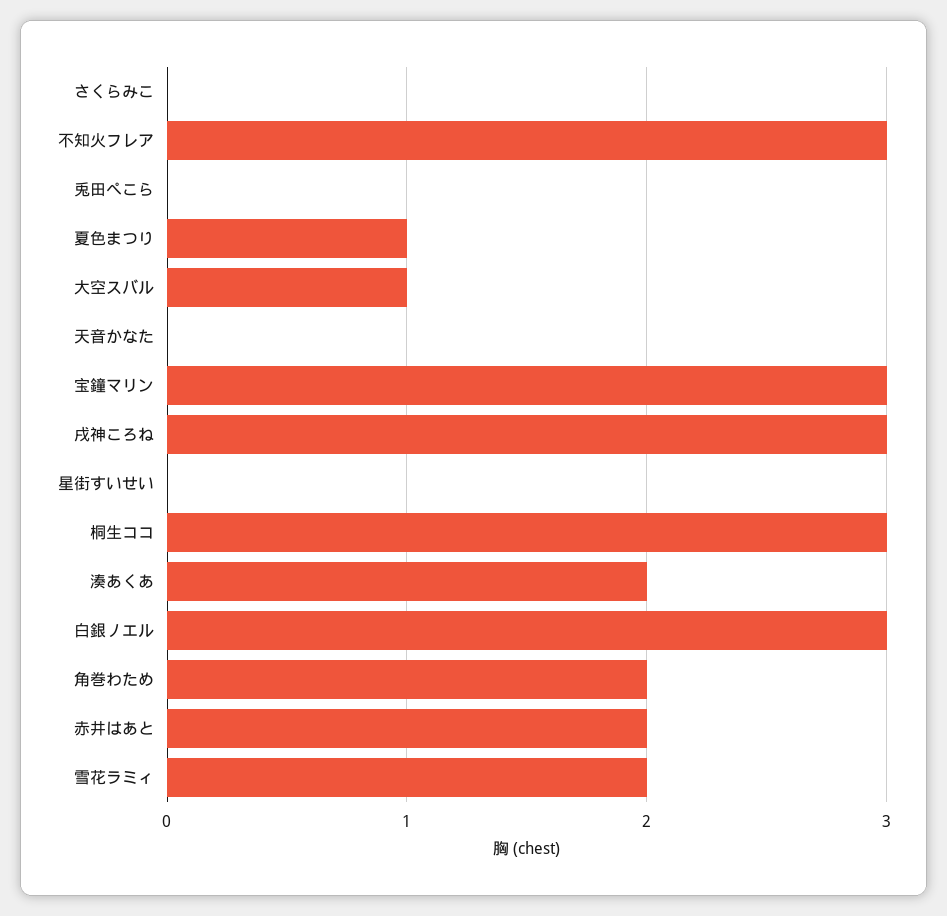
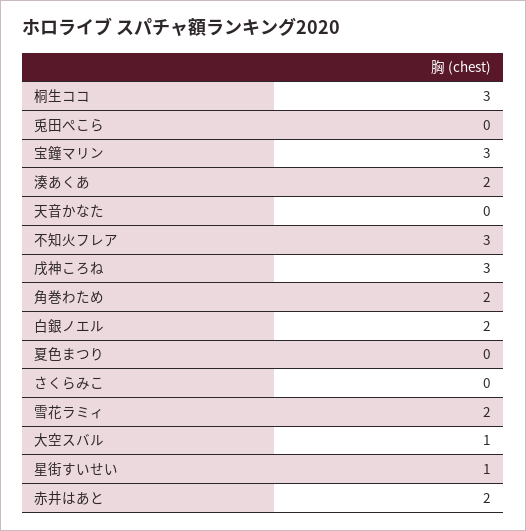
夏色まつり: 1 -> 0
星街すいせい: 0 -> 1
白銀ノエル: 3 -> 2

